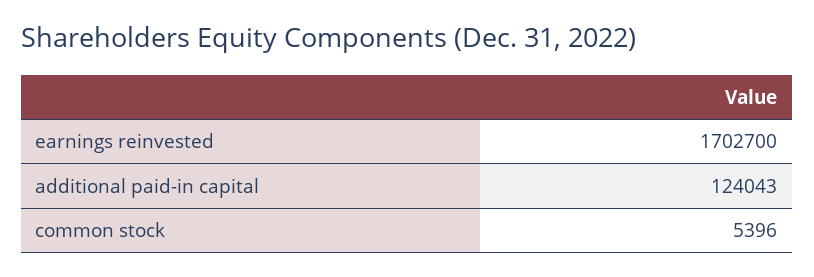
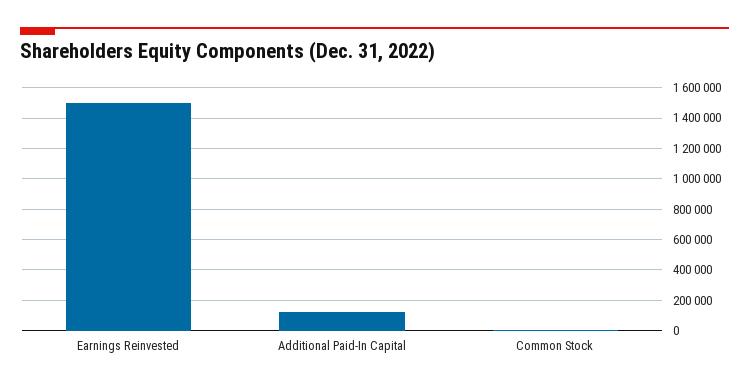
earnings reinvested: 1702700 -> 1500000

